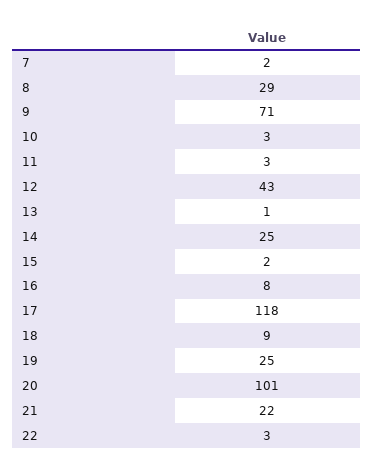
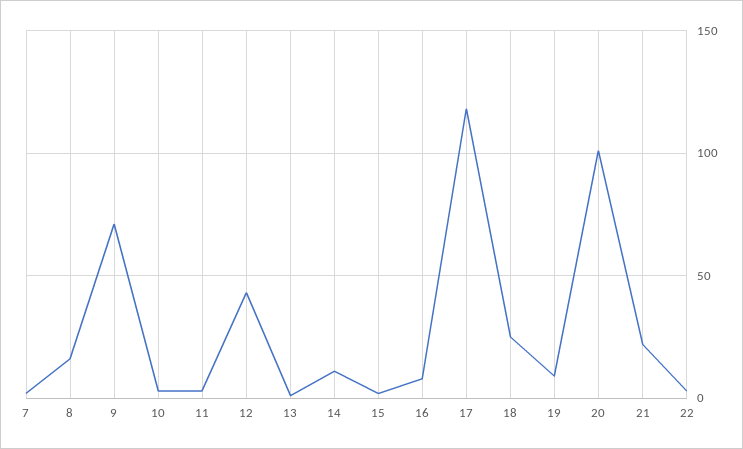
8: 29 -> 15
14: 25 -> 10
18: 9 -> 25
19: 25 -> 10

